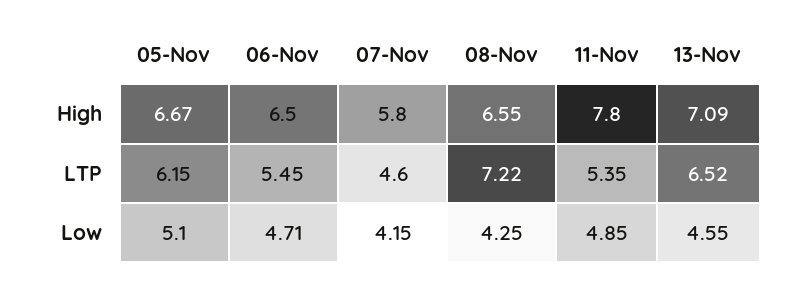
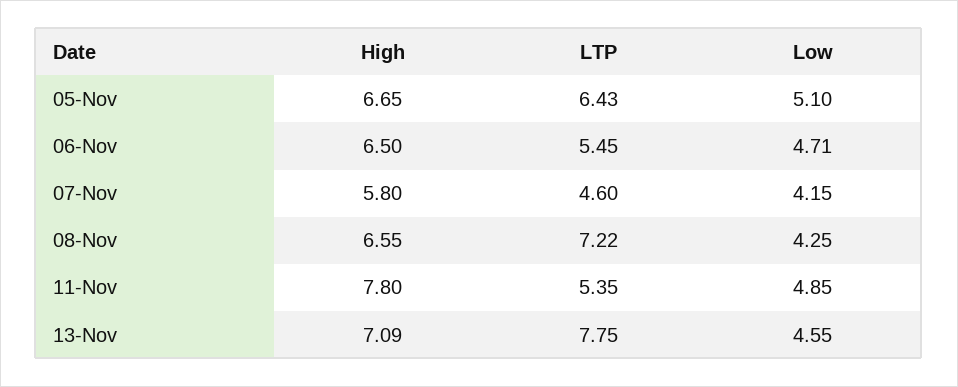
05-Nov, High: 6.67 -> 6.65
05-Nov, LTP: 6.15 -> 6.43
13-Nov, LTP: 6.52 -> 7.75

